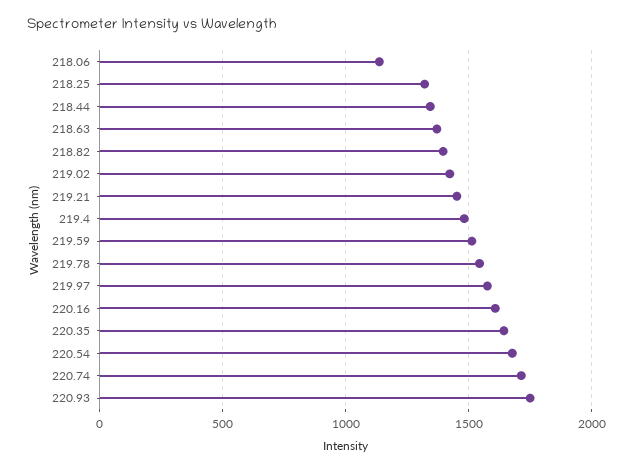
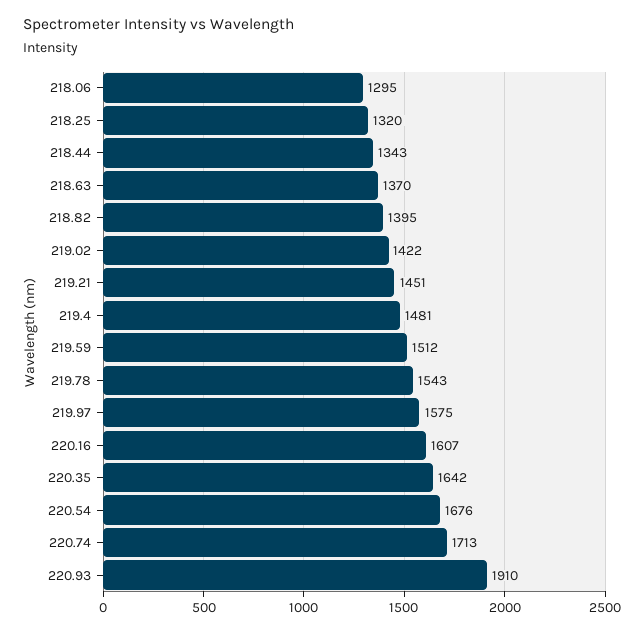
218.06: 1150 -> 1295
220.93: 1750 -> 1910

